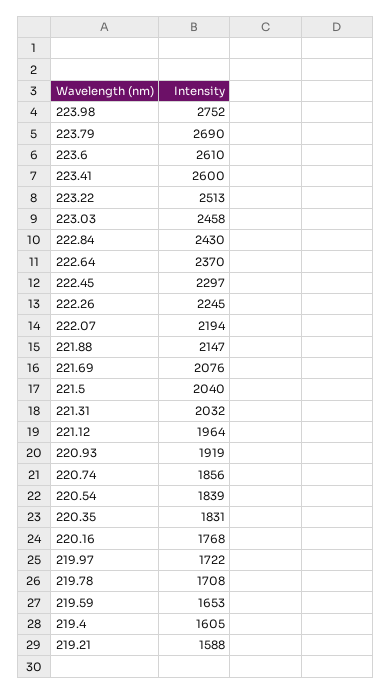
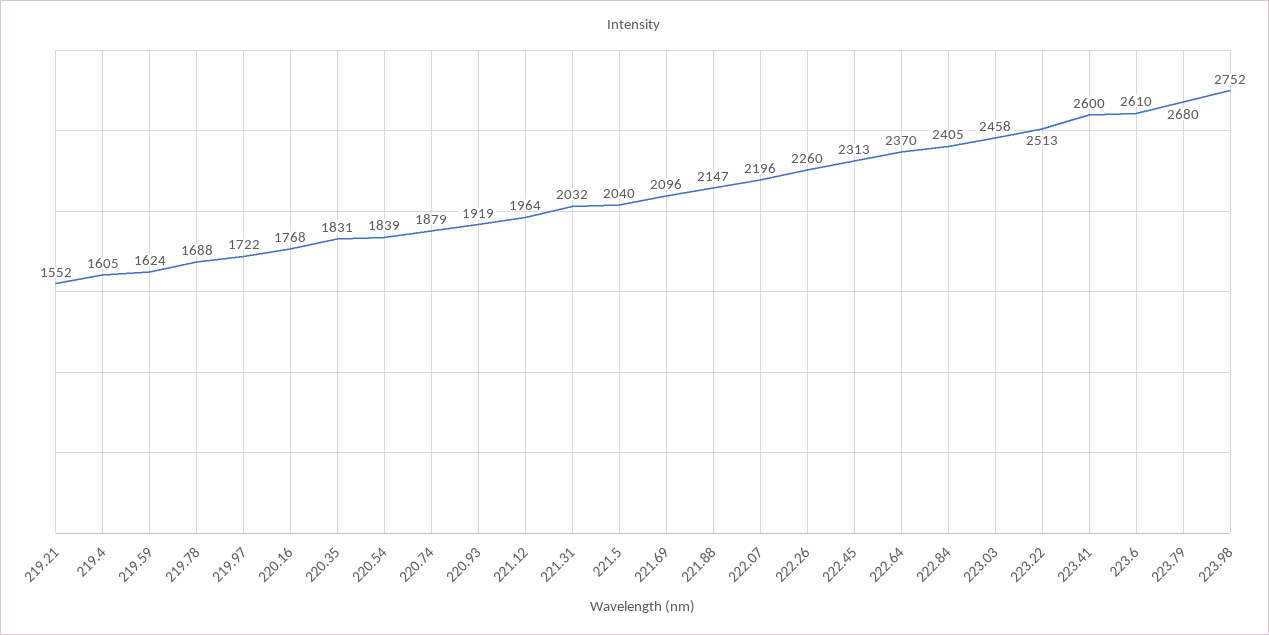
223.79: 2690 -> 2680
222.84: 2430 -> 2405
222.45: 2297 -> 2313
222.26: 2245 -> 2260
222.07: 2194 -> 2196
221.69: 2076 -> 2096
220.74: 1856 -> 1879
219.78: 1708 -> 1688
219.59: 1653 -> 1624
219.21: 1588 -> 1552

